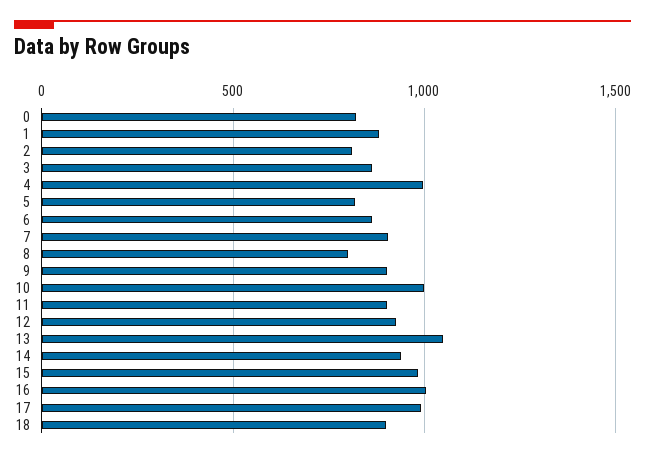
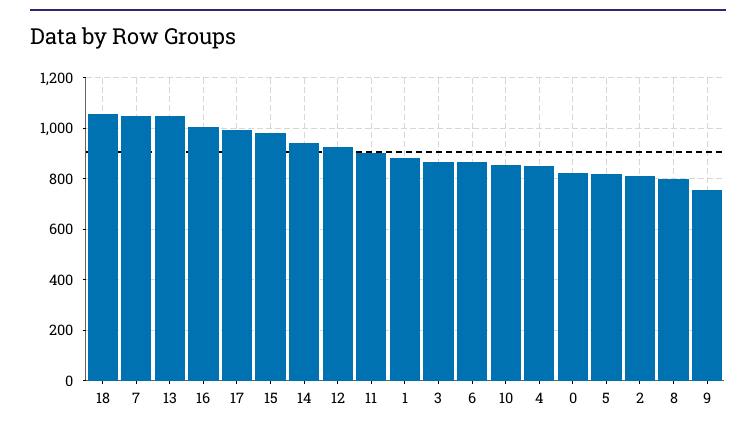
4: 1000 -> 850
7: 900 -> 1050
9: 900 -> 750
10: 1000 -> 850
18: 900 -> 1050

